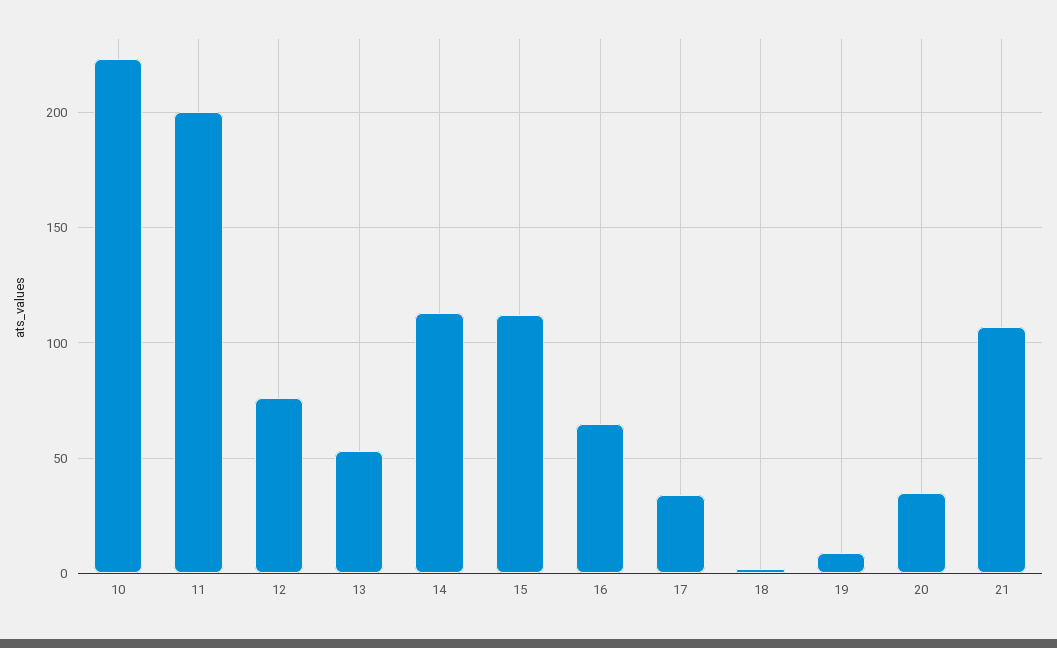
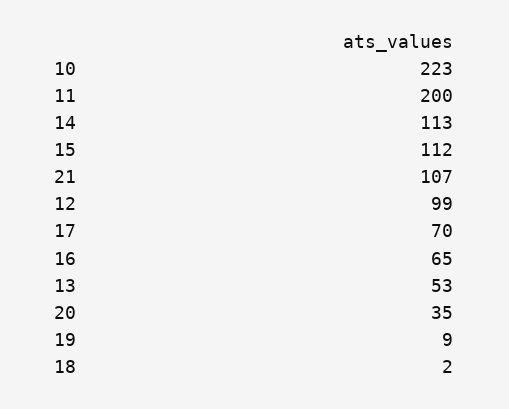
12: 75 -> 99
17: 35 -> 70

